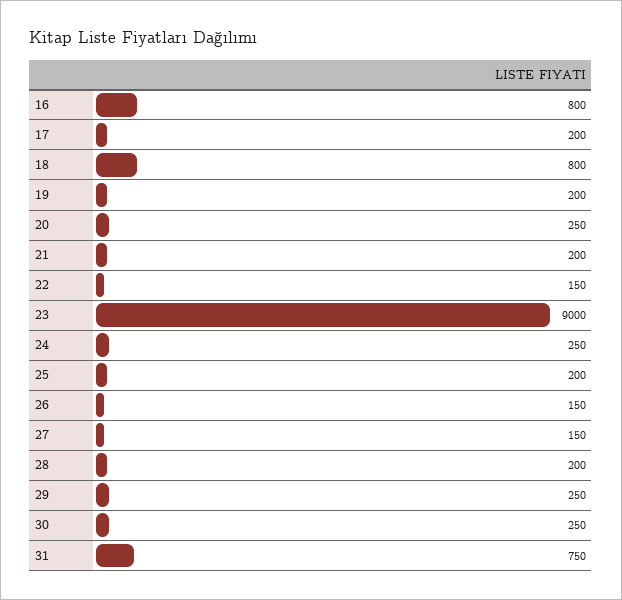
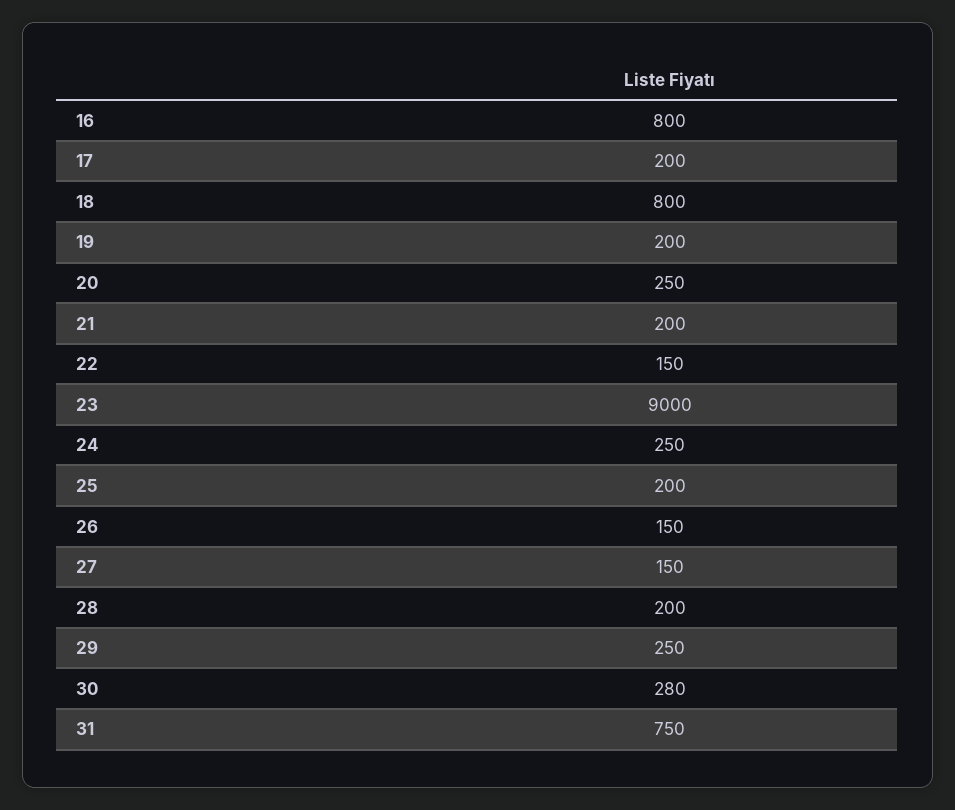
30: 250 -> 280

